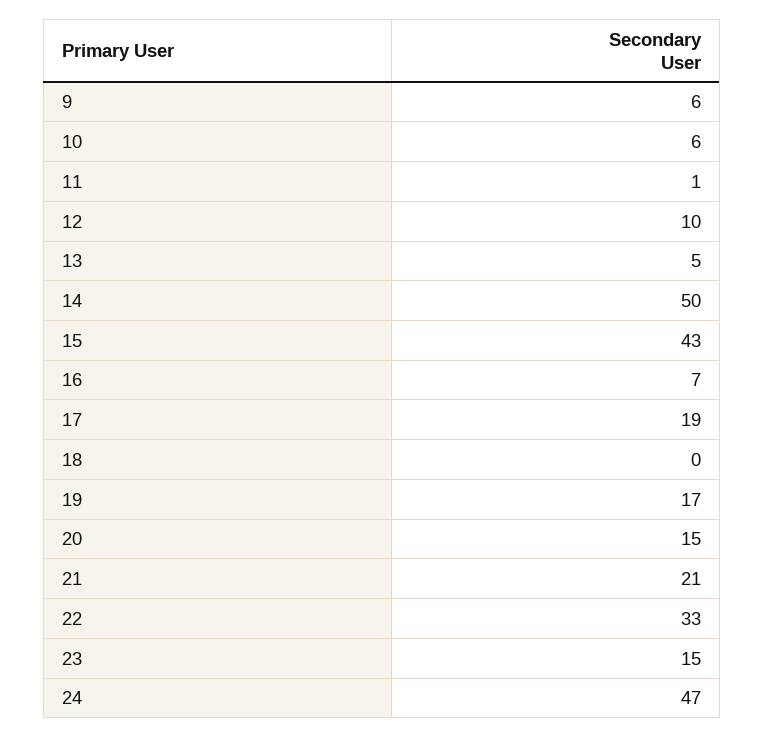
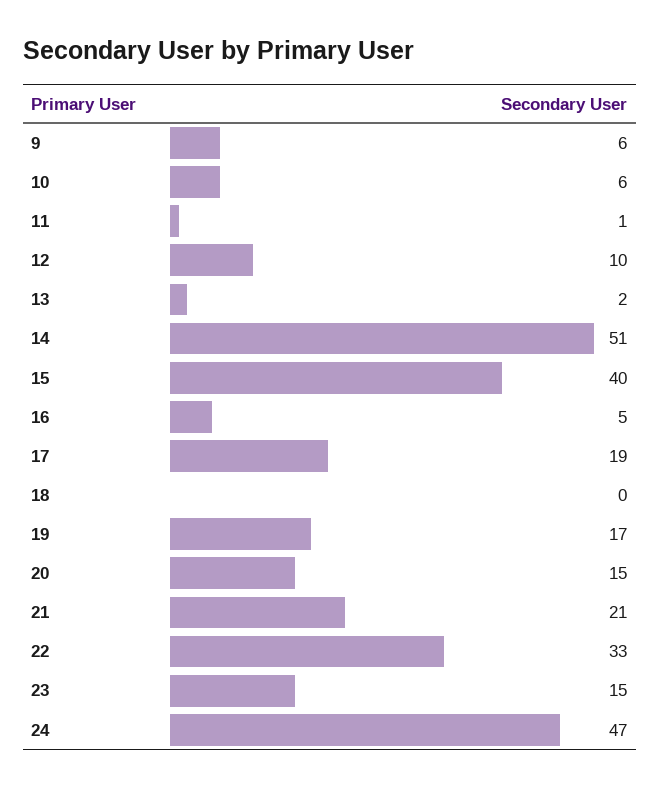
13: 5 -> 2
14: 50 -> 51
15: 43 -> 40
16: 7 -> 5

